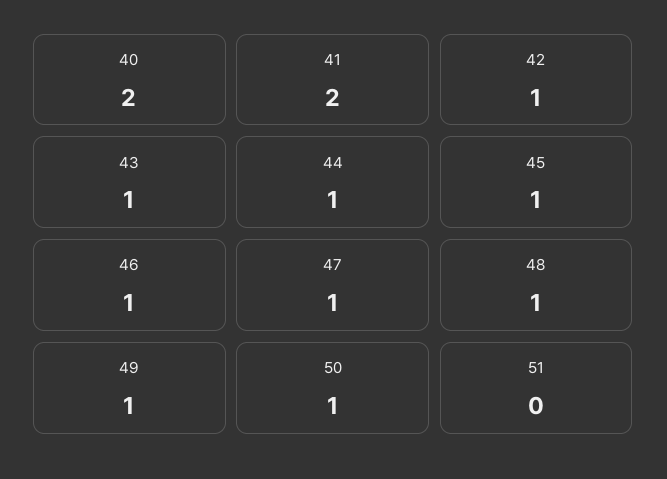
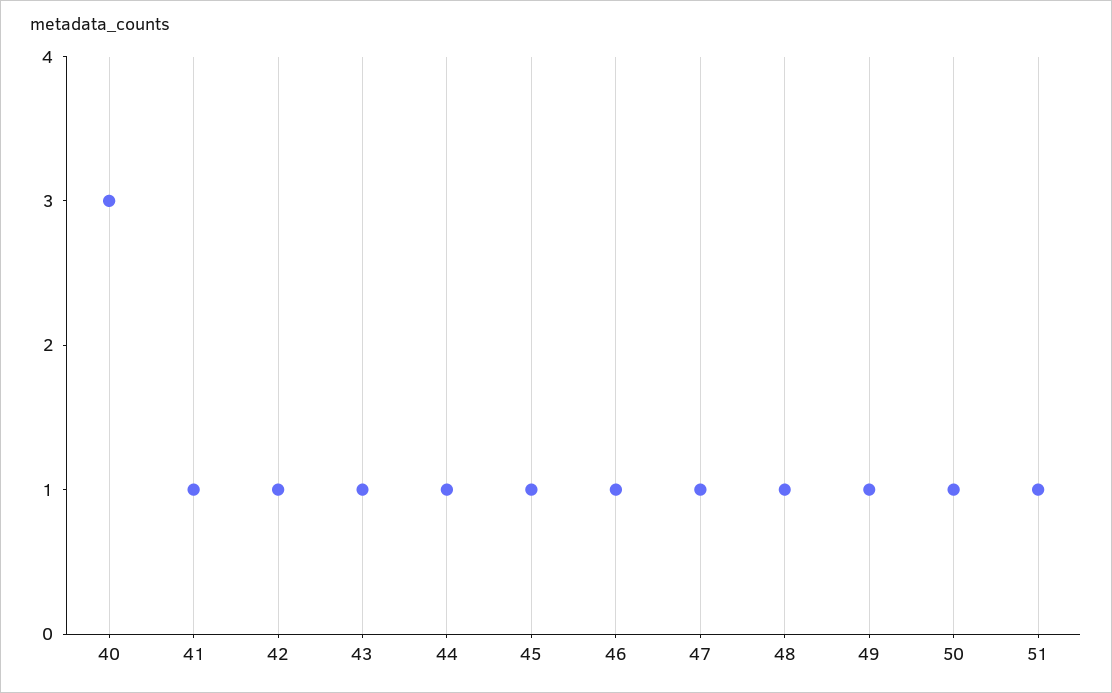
40: 2 -> 3
41: 2 -> 1
51: 0 -> 1

